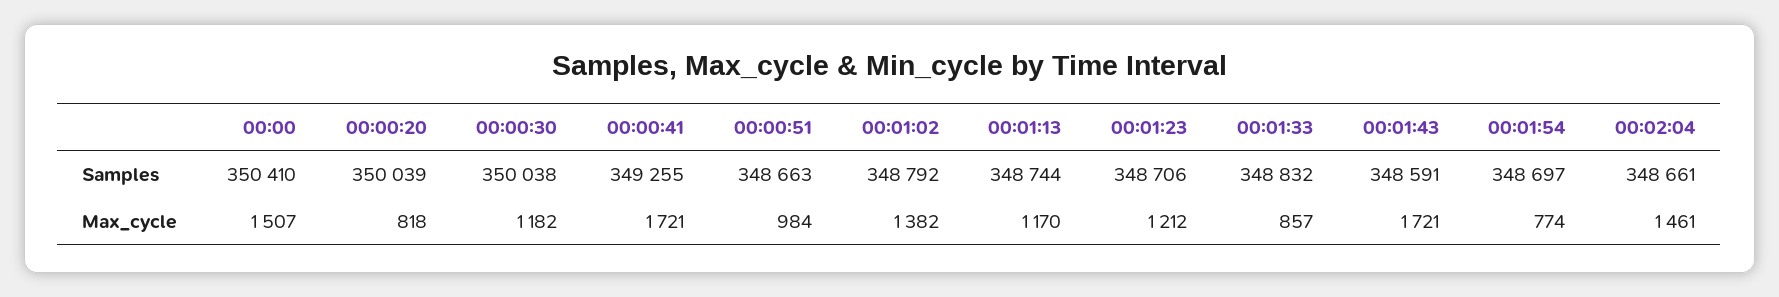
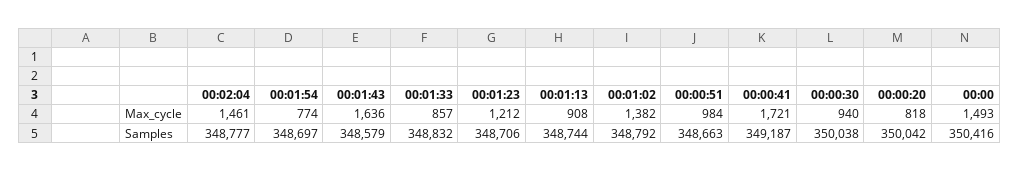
00:00, Samples: 350410 -> 350416
00:00:20, Samples: 350039 -> 350042
00:00:41, Samples: 349255 -> 349187
00:01:43, Samples: 348591 -> 348579
00:02:04, Samples: 348661 -> 348777
00:00, Max_cycle: 1507 -> 1493
00:00:30, Max_cycle: 1182 -> 940
00:01:13, Max_cycle: 1170 -> 908
00:01:43, Max_cycle: 1721 -> 1636

